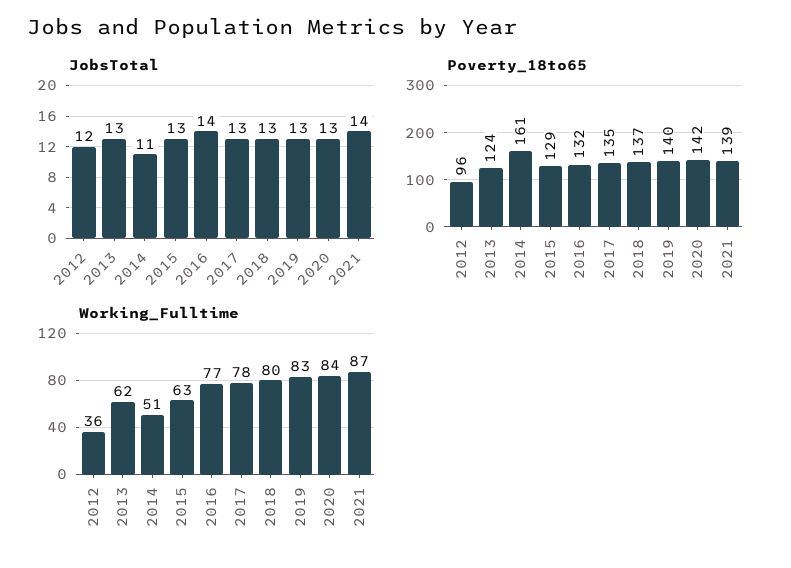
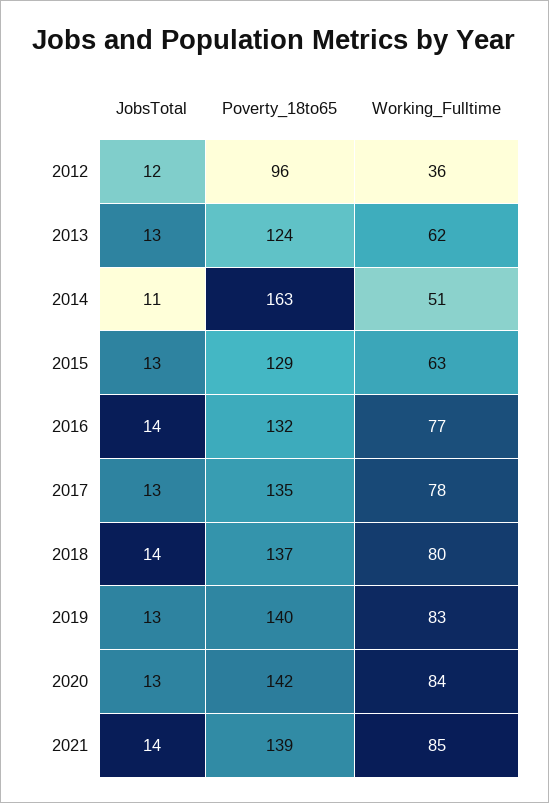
JobsTotal, 2018: 13 -> 14
Poverty_18to65, 2014: 161 -> 163
Working_Fulltime, 2021: 87 -> 85

